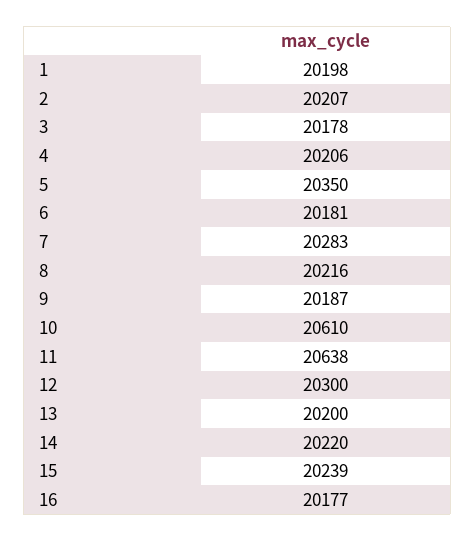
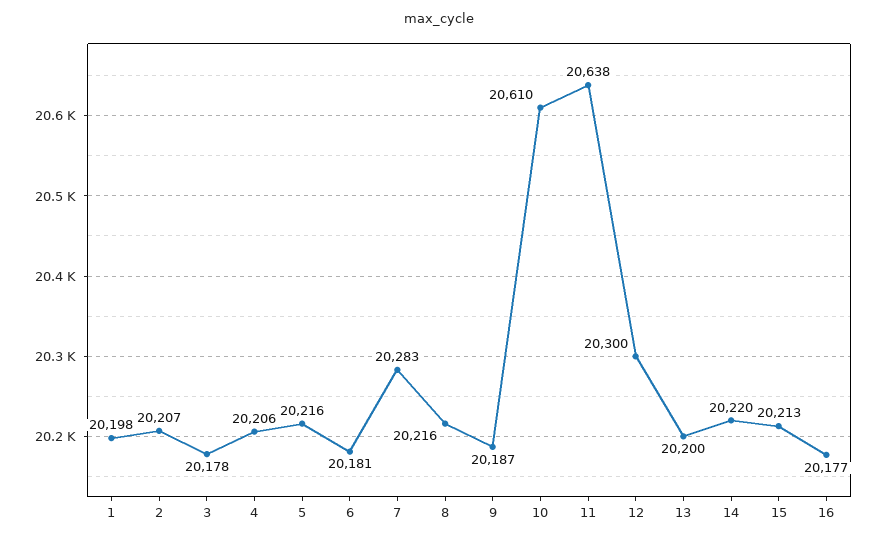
5: 20350 -> 20216
15: 20239 -> 20213

